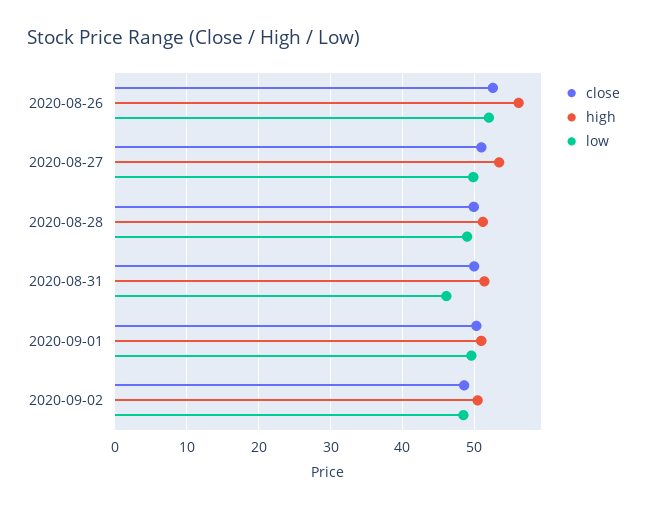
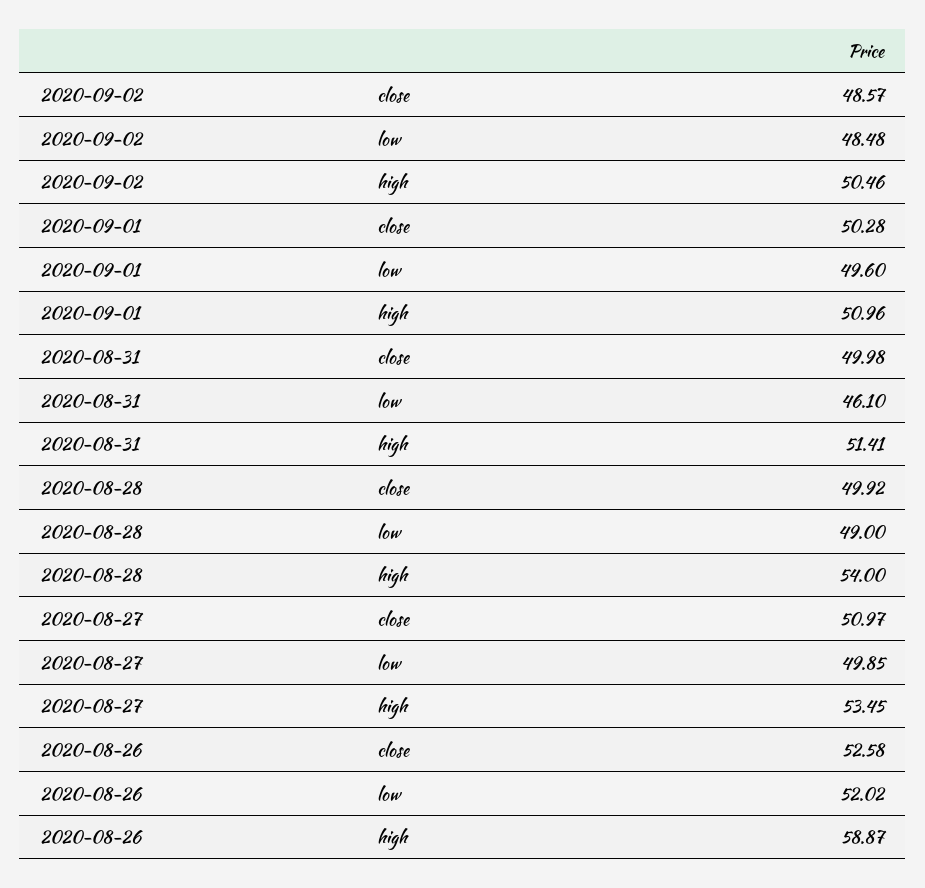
high, 2020-08-26: 56 -> 58.87
high, 2020-08-28: 51 -> 54

